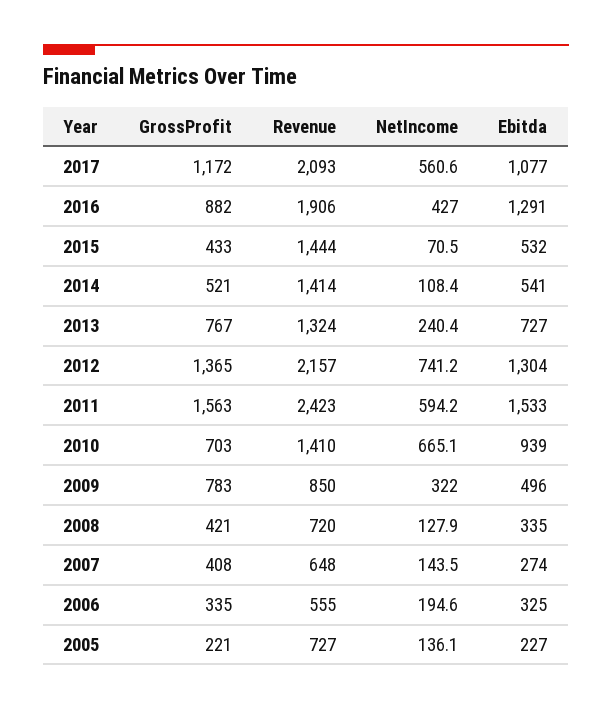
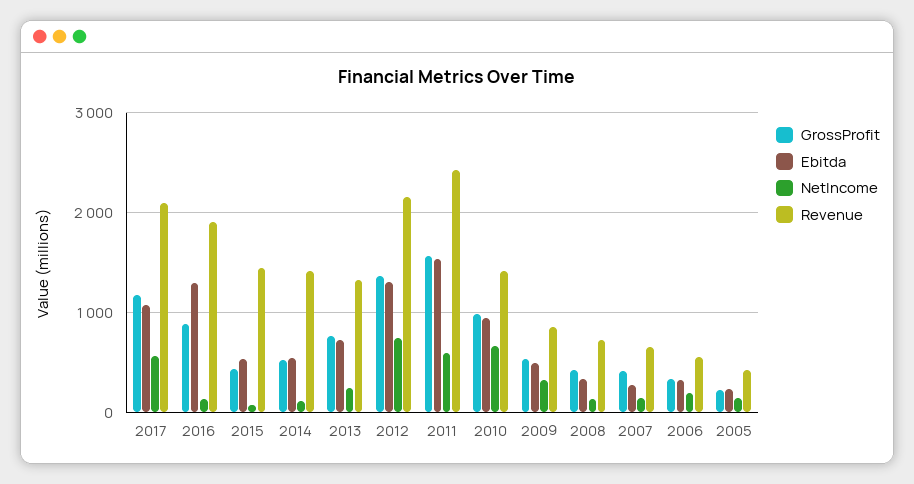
NetIncome, 2016: 427 -> 100
GrossProfit, 2010: 703 -> 1000
GrossProfit, 2009: 783 -> 500
Revenue, 2005: 727 -> 400

